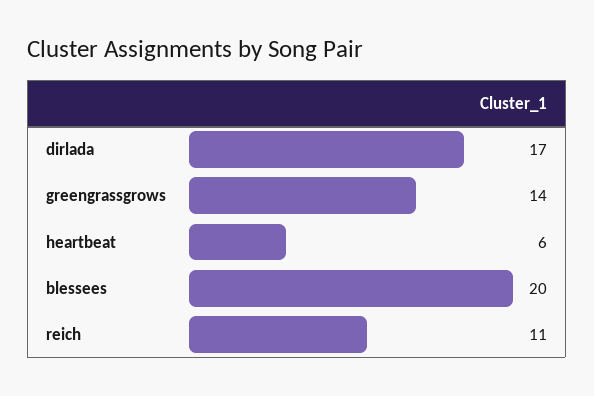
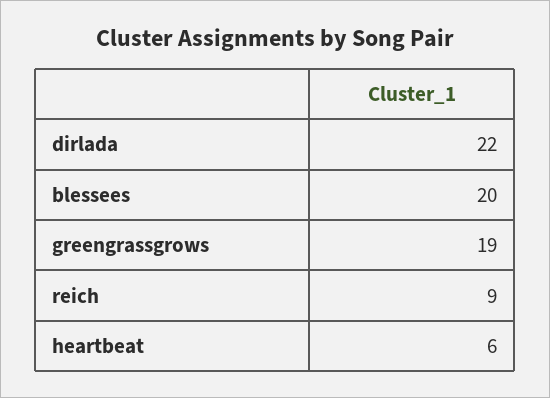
dirlada: 17 -> 22
greengrassgrows: 14 -> 19
reich: 11 -> 9

